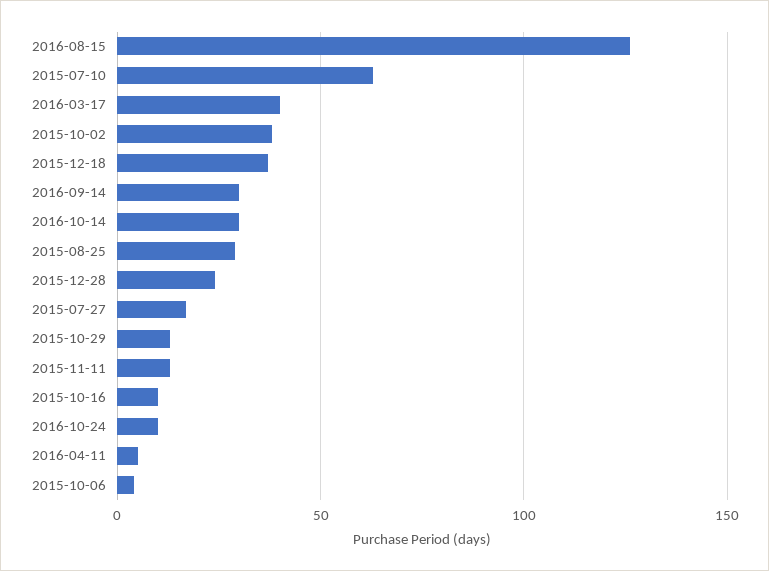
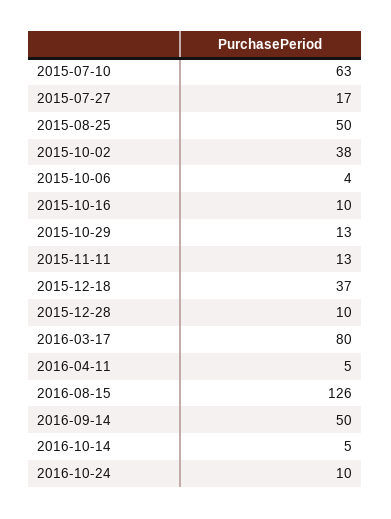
2016-03-17: 40 -> 80
2016-09-14: 30 -> 50
2016-10-14: 30 -> 5
2015-08-25: 30 -> 50
2015-12-28: 25 -> 10

